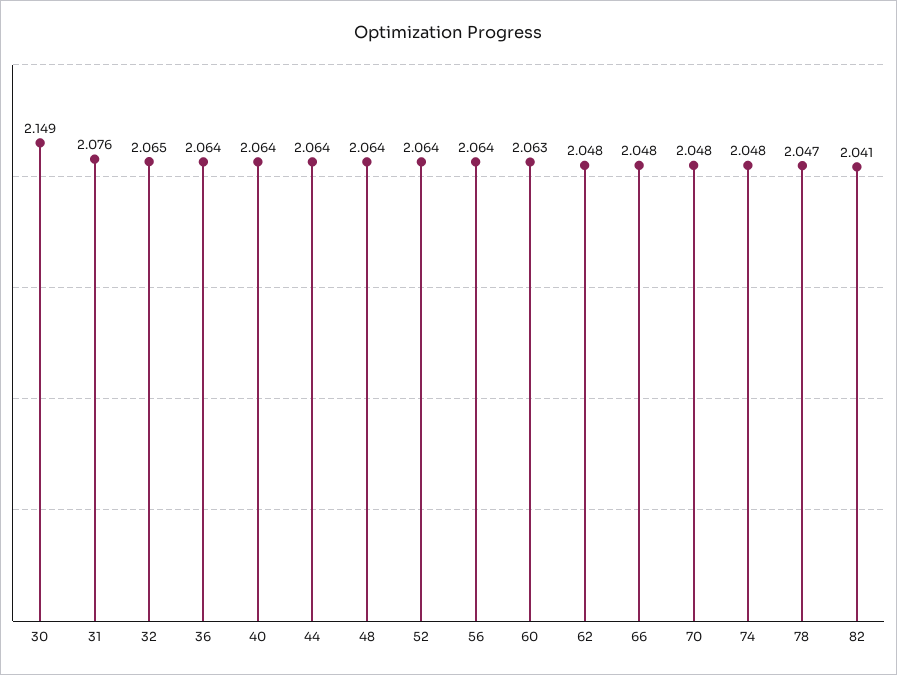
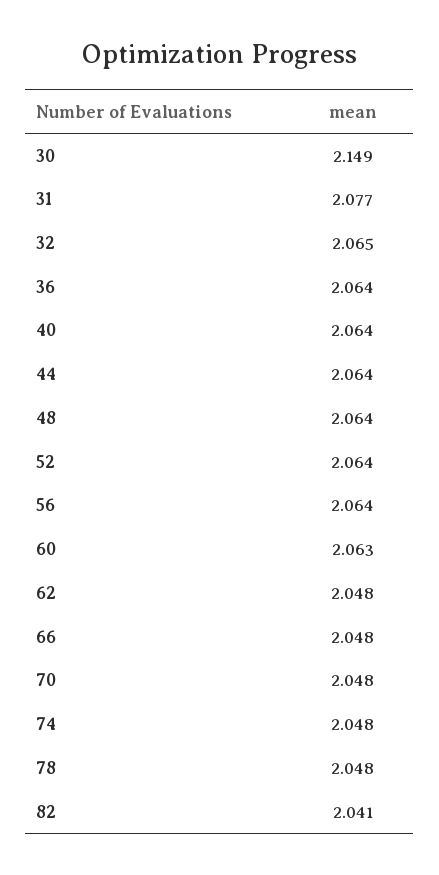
31: 2.076 -> 2.077
78: 2.047 -> 2.048

